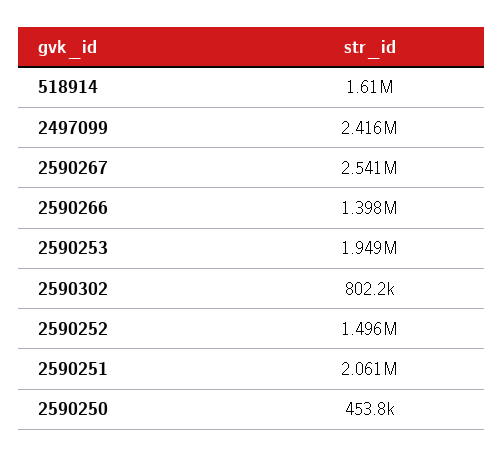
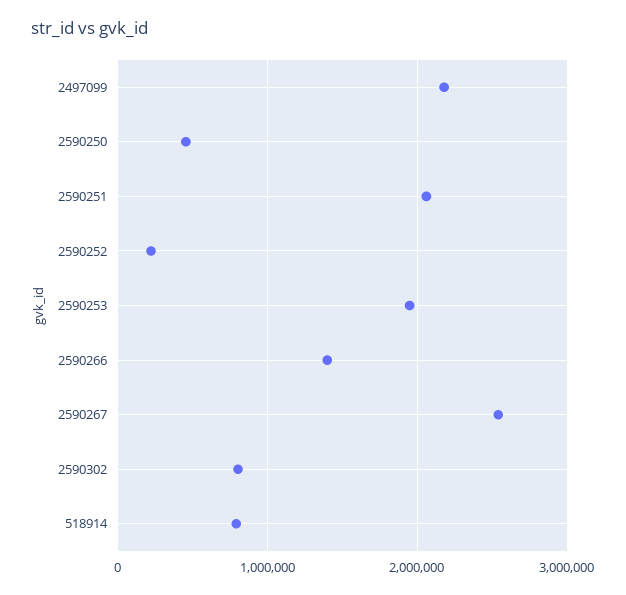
518914: 1610000 -> 800000
2497099: 2416000 -> 2200000
2590252: 1496000 -> 200000

